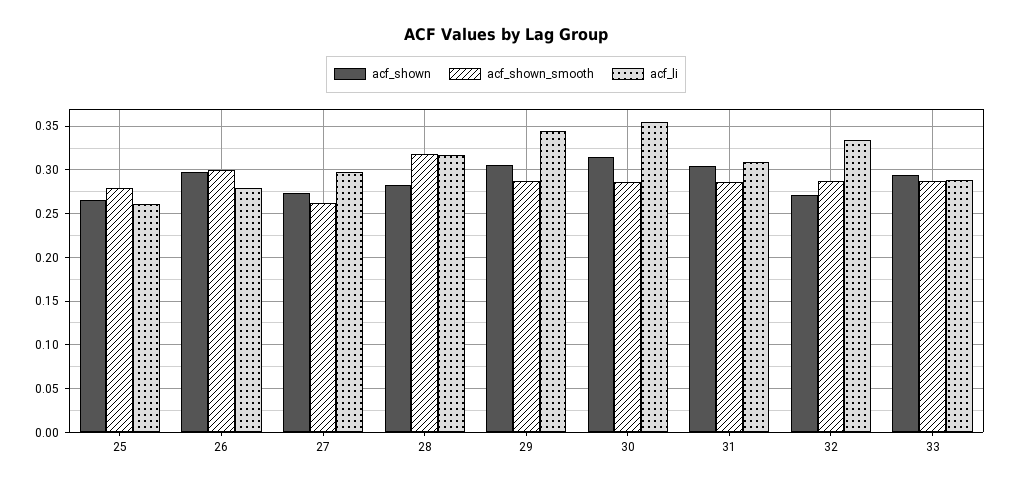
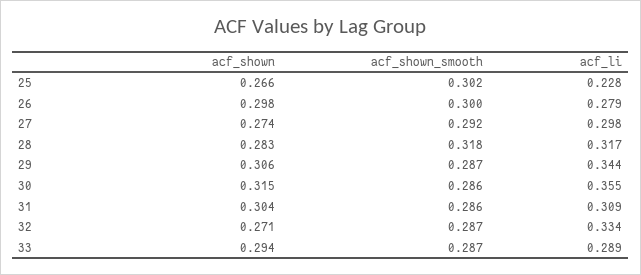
acf_shown_smooth, 25: 0.28 -> 0.302
acf_li, 25: 0.26 -> 0.228
acf_shown_smooth, 27: 0.26 -> 0.292

